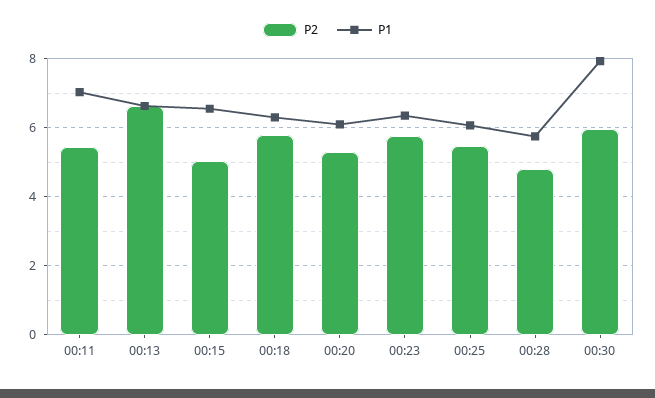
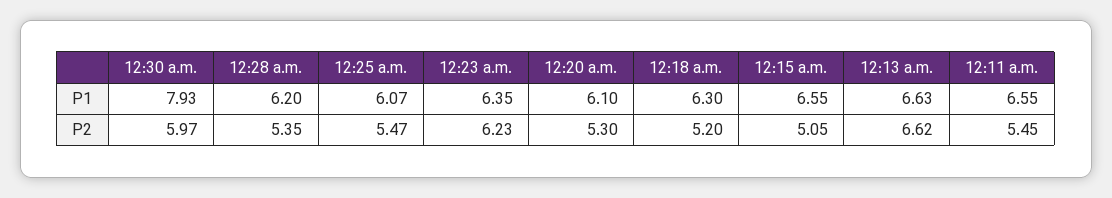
P1, 00:11: 7 -> 6.55
P2, 00:18: 5.8 -> 5.2
P2, 00:23: 5.8 -> 6.23
P2, 00:28: 4.8 -> 5.35
P1, 00:28: 5.8 -> 6.2

